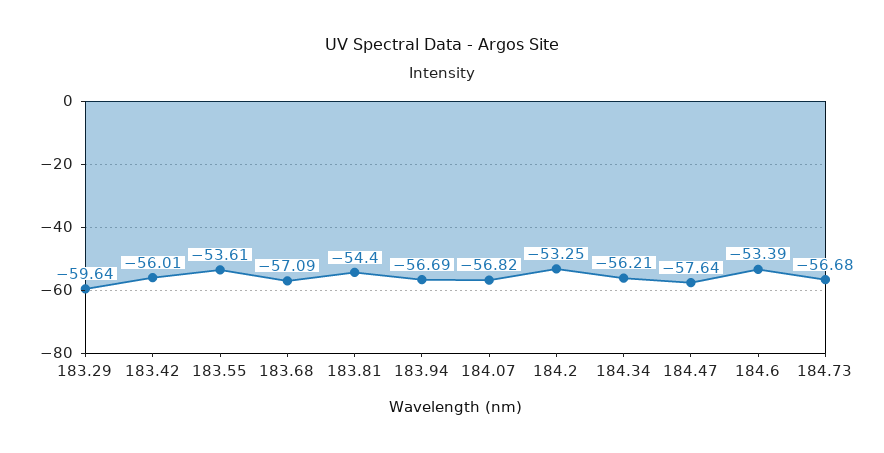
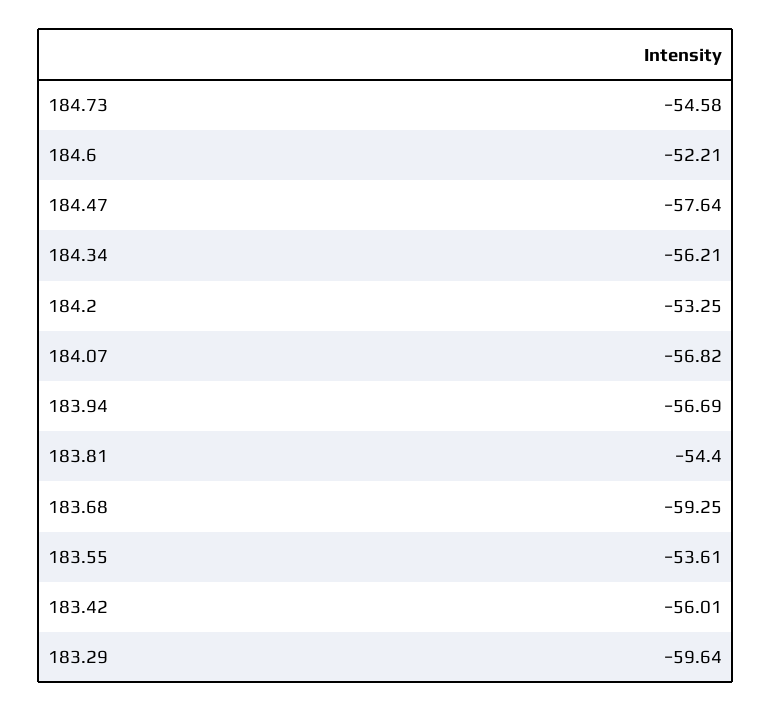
183.68: -57.09 -> -59.25
184.6: -53.39 -> -52.21
184.73: -56.68 -> -54.58

